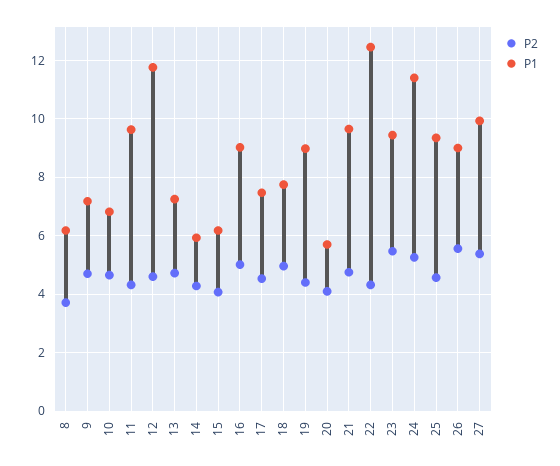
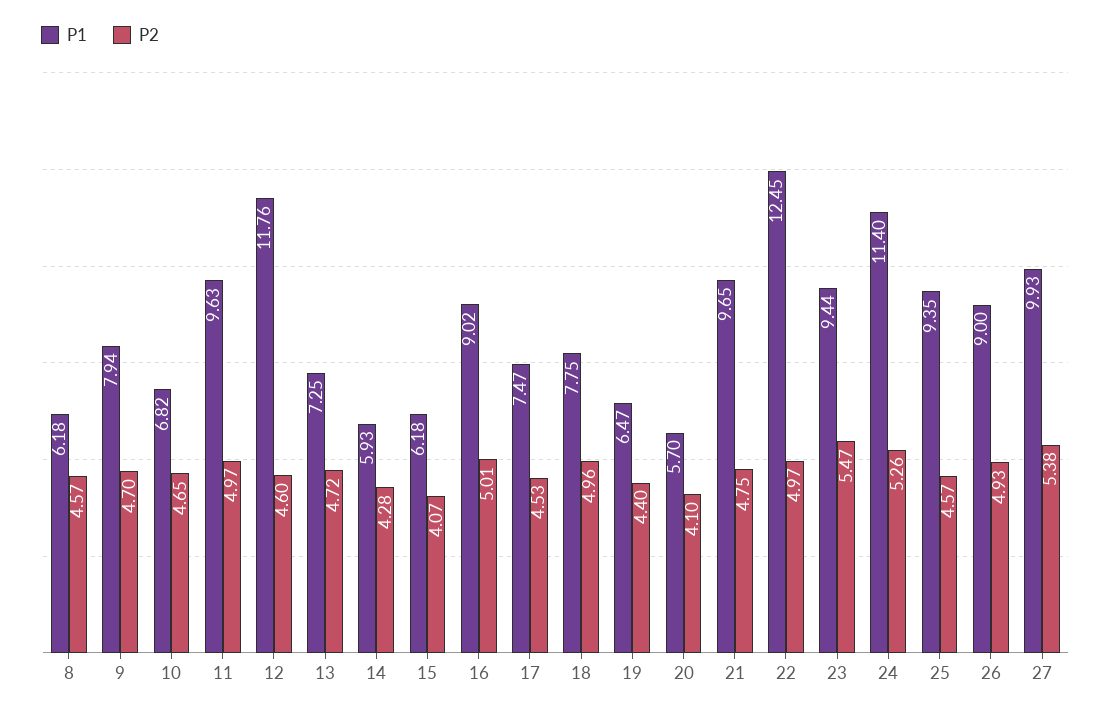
P2, 8: 3.75 -> 4.57
P1, 9: 7.25 -> 7.94
P2, 11: 4.25 -> 4.97
P1, 19: 9 -> 6.47
P2, 22: 4.25 -> 4.97
P2, 26: 5.5 -> 4.93

